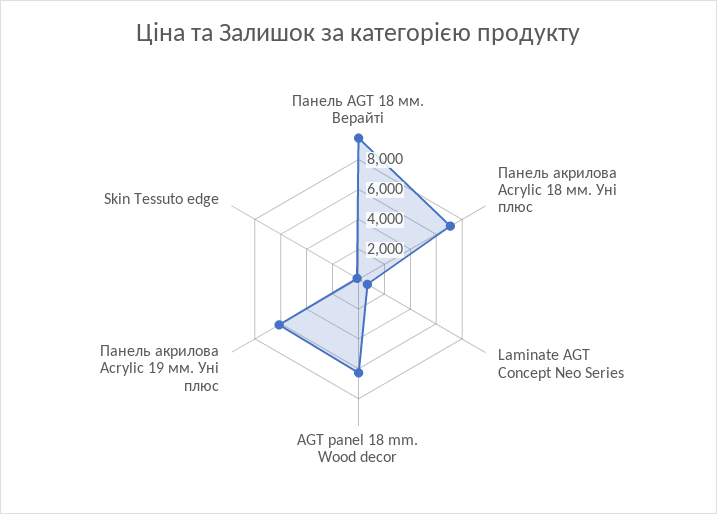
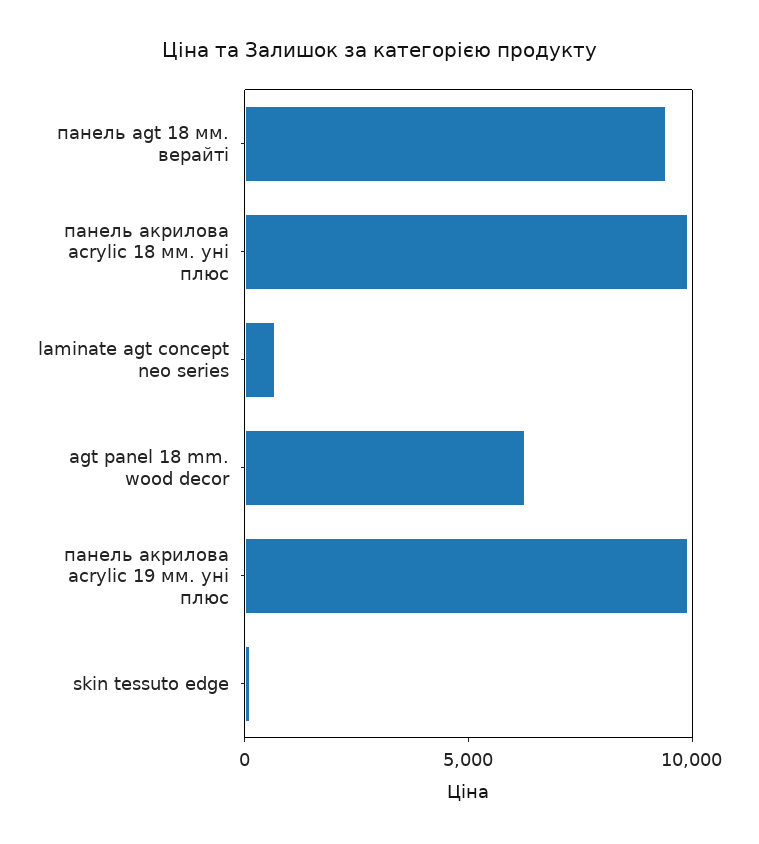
Панель акрилова Acrylic 18 мм. Уні плюс: 7000 -> 10000
Панель акрилова Acrylic 19 мм. Уні плюс: 6000 -> 10000

